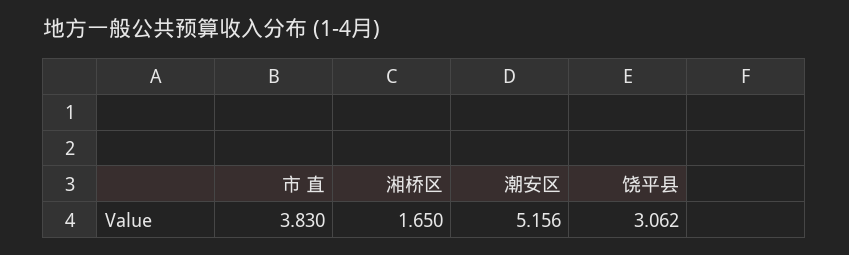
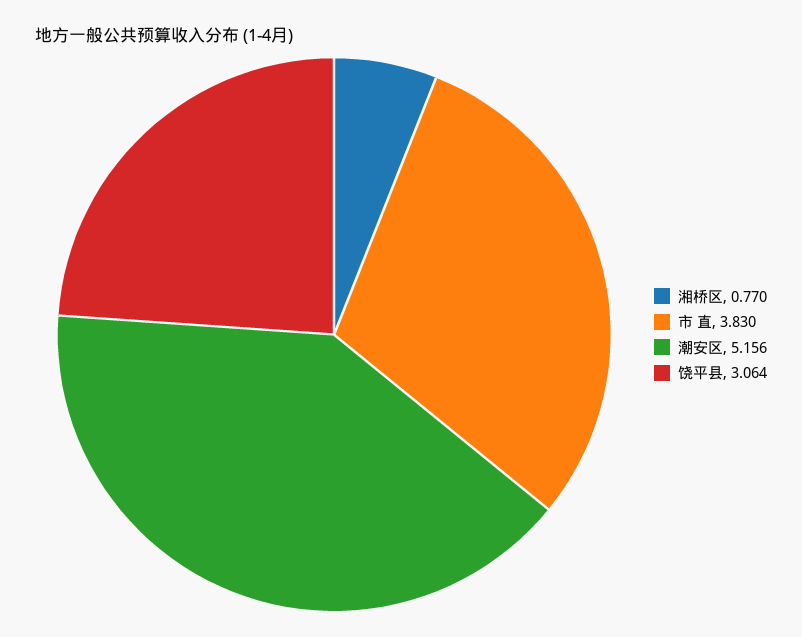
湘桥区: 1.65 -> 0.77
饶平县: 3.062 -> 3.064

